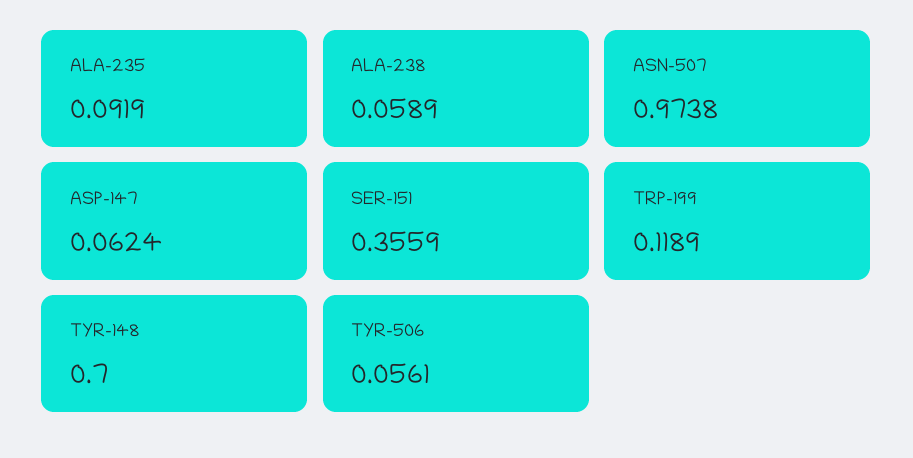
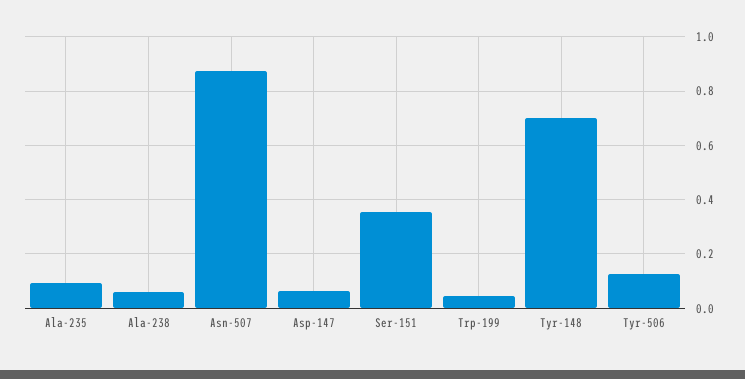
ASN-507: 0.9738 -> 0.875
TRP-199: 0.1189 -> 0.05
TYR-506: 0.0561 -> 0.125

